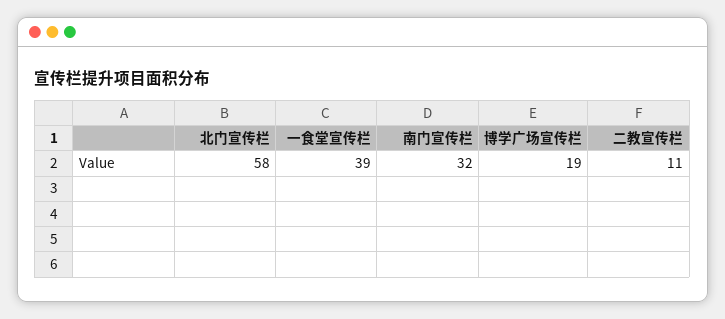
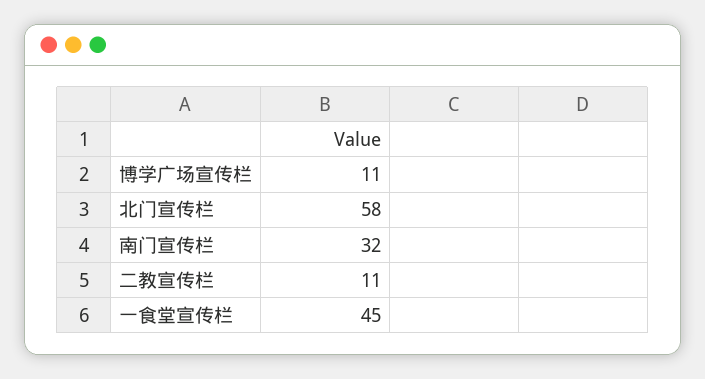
一食堂宣传栏: 39 -> 45
博学广场宣传栏: 19 -> 11

